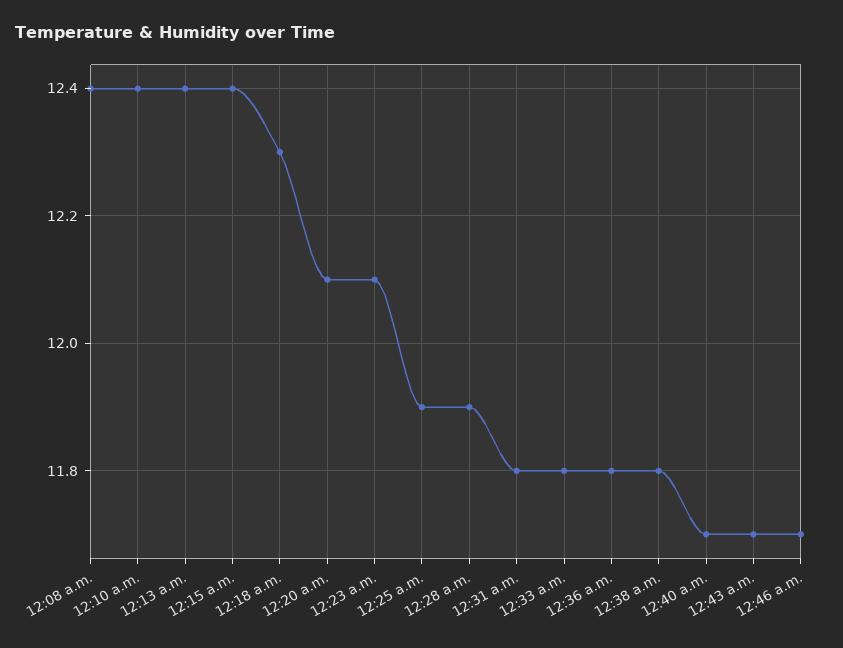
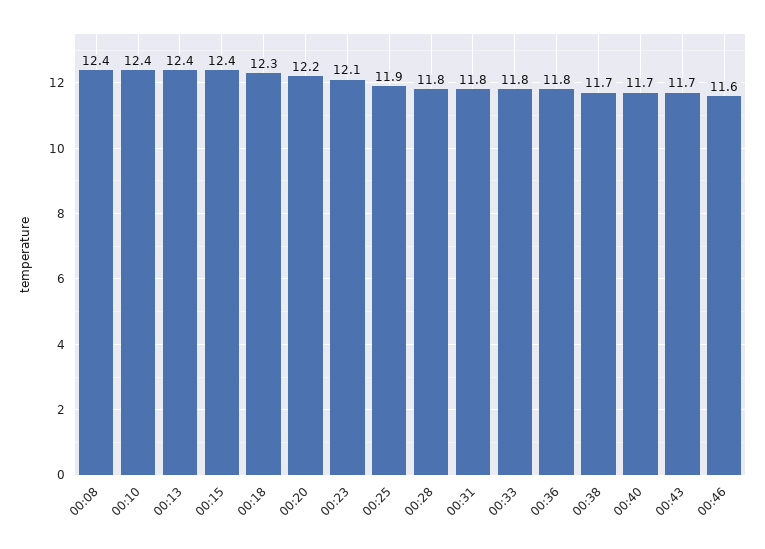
12:20 a.m.: 12.1 -> 12.2
12:28 a.m.: 11.9 -> 11.8
12:38 a.m.: 11.8 -> 11.7
12:46 a.m.: 11.7 -> 11.6

